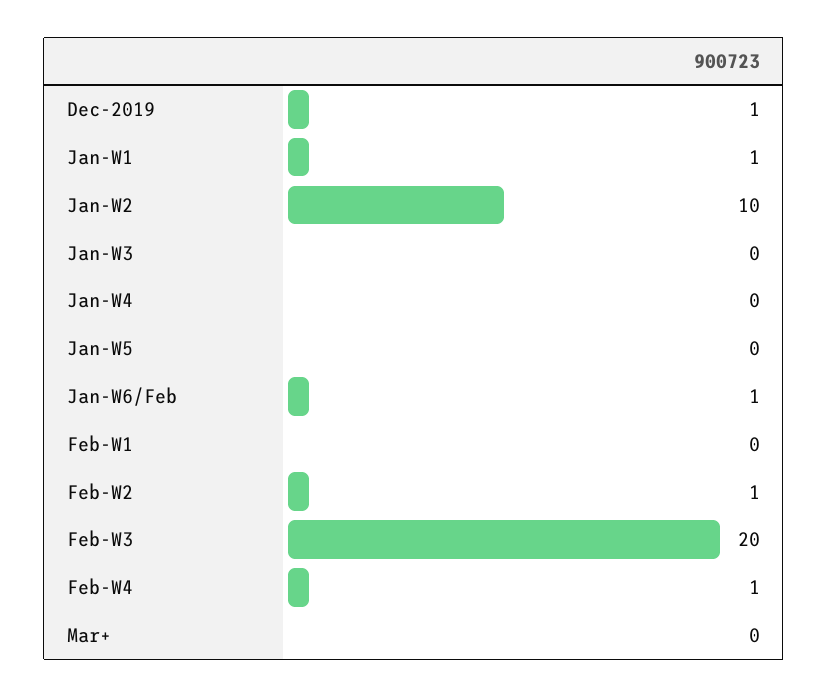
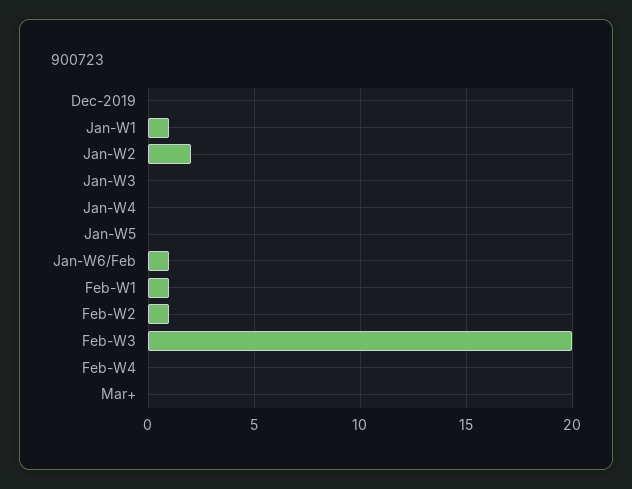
Dec-2019: 1 -> 0
Jan-W2: 10 -> 2
Feb-W1: 0 -> 1
Feb-W4: 1 -> 0

